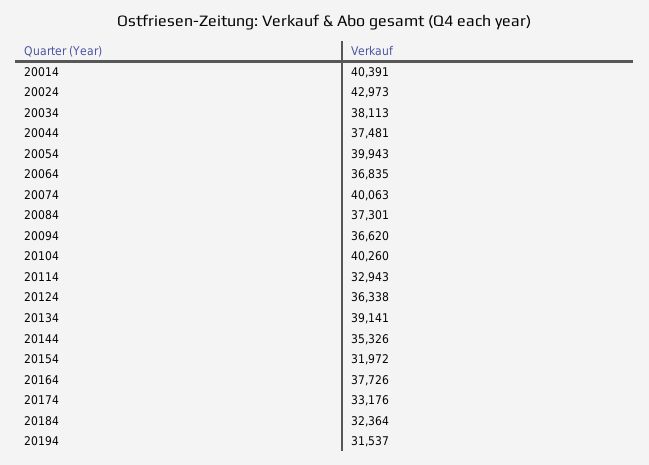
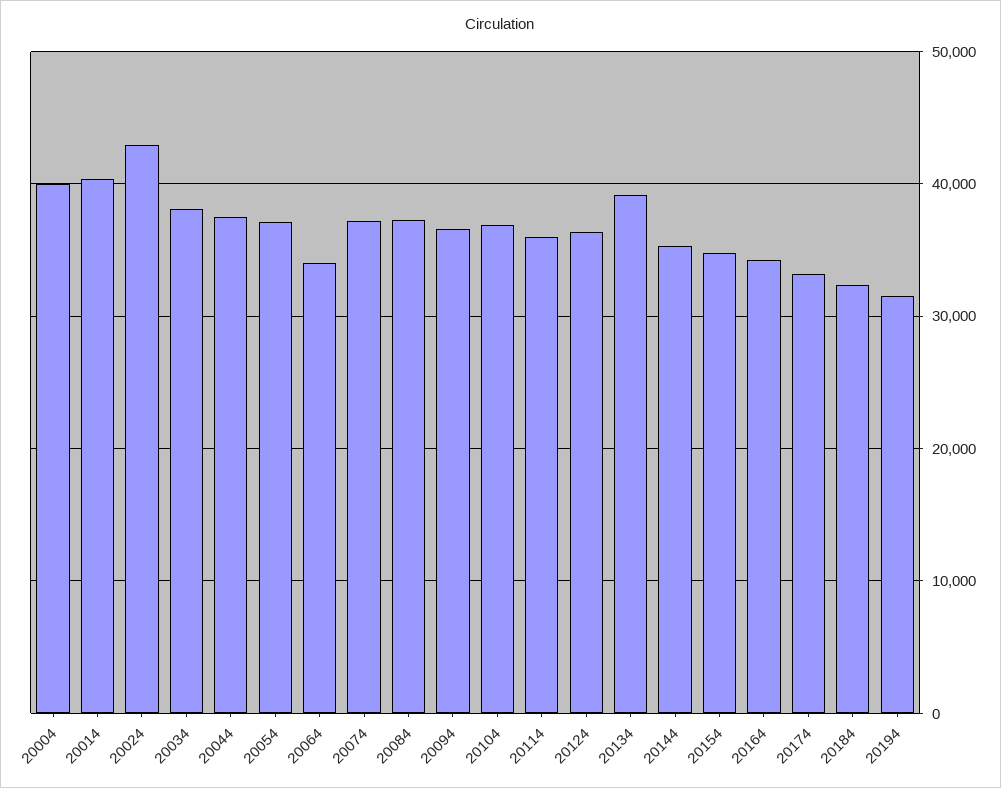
20054: 39943 -> 37000
20064: 36835 -> 34000
20074: 40063 -> 37000
20104: 40260 -> 37000
20114: 32943 -> 36000
20154: 31972 -> 35000
20164: 37726 -> 34000
20004: none -> 40000

